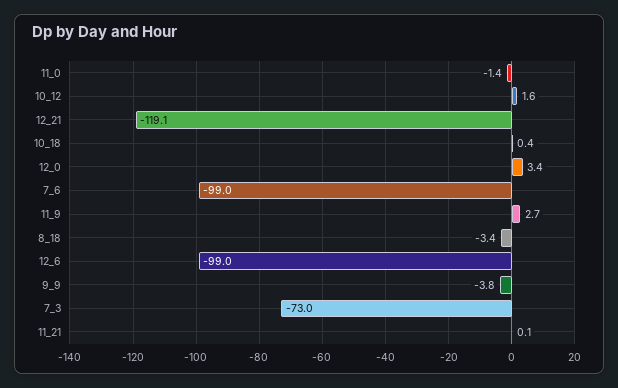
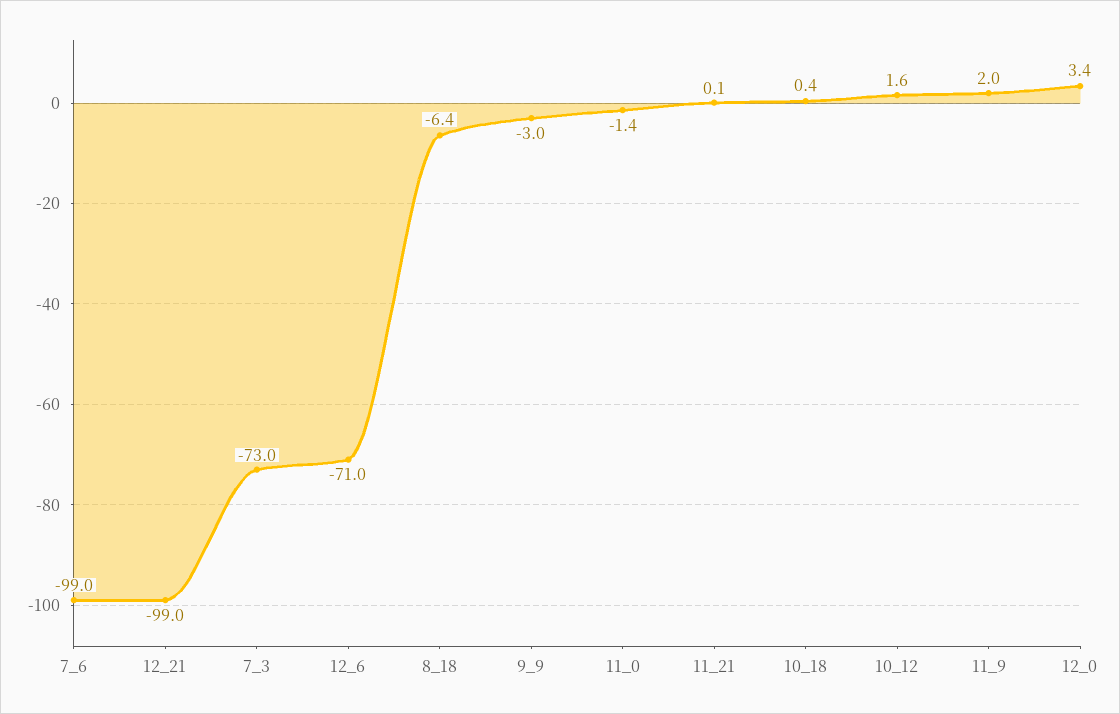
12_21: -119.1 -> -99
11_9: 2.7 -> 2
8_18: -3.4 -> -6.4
12_6: -99 -> -71
9_9: -3.8 -> -3

